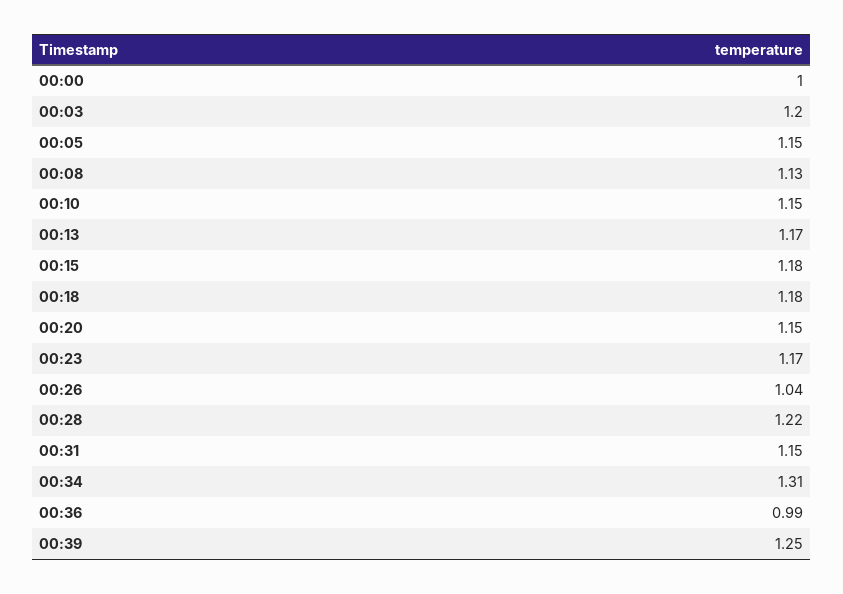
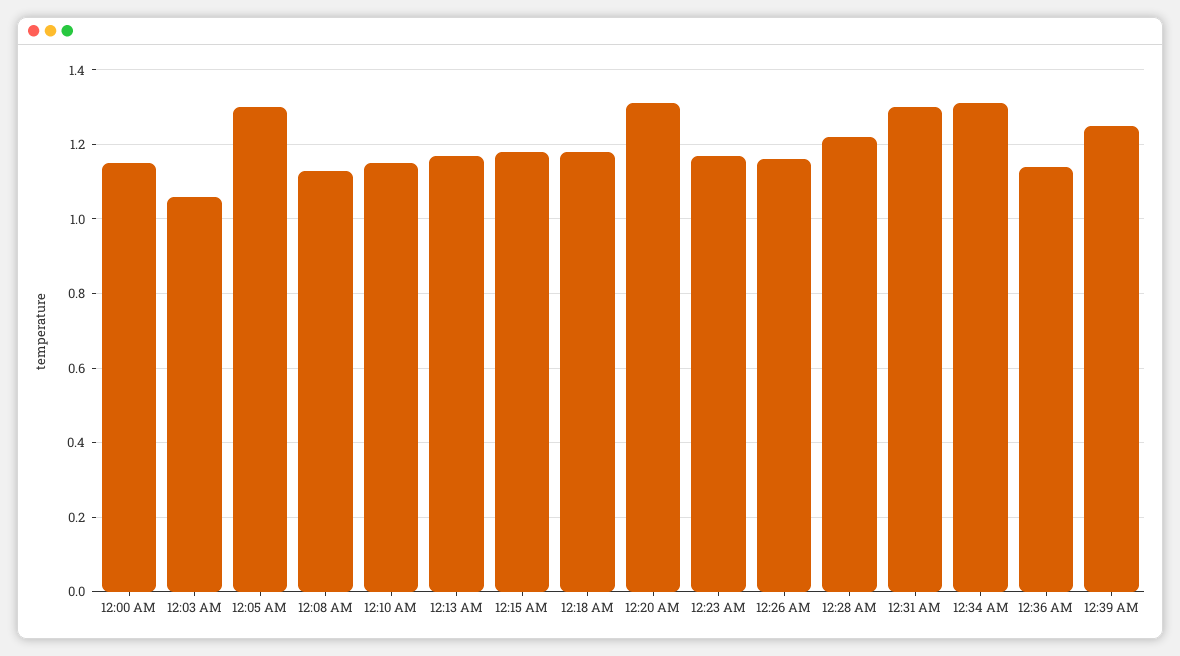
00:00: 1 -> 1.15
00:03: 1.2 -> 1.05
00:05: 1.15 -> 1.3
00:20: 1.15 -> 1.3
00:26: 1.04 -> 1.15
00:31: 1.15 -> 1.3
00:36: 0.99 -> 1.15

